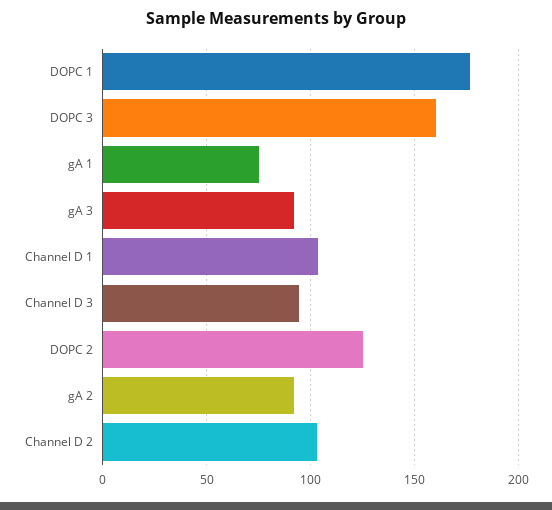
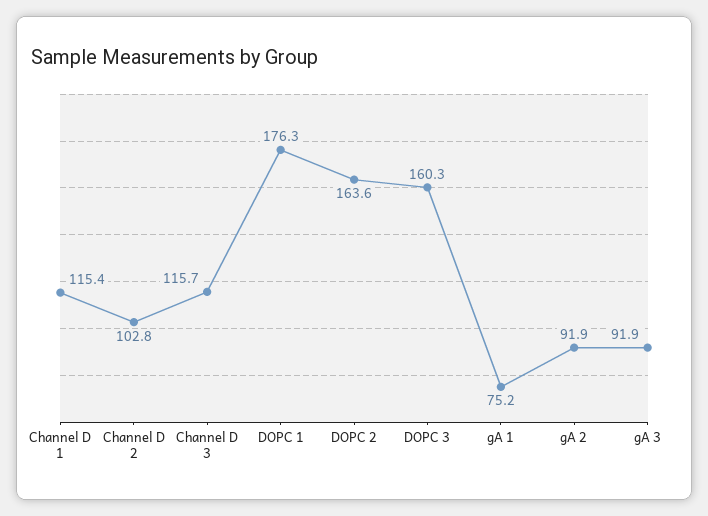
Channel D 1: 105 -> 115.4
Channel D 3: 95 -> 115.7
DOPC 2: 125 -> 163.6

